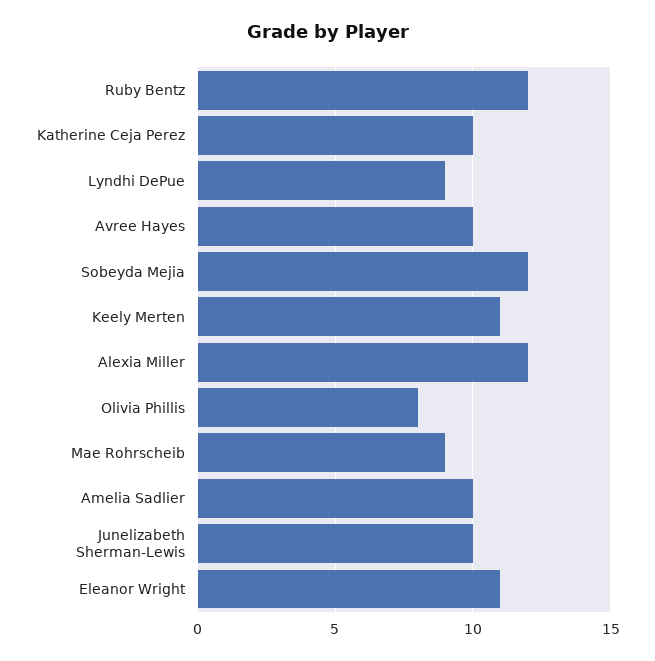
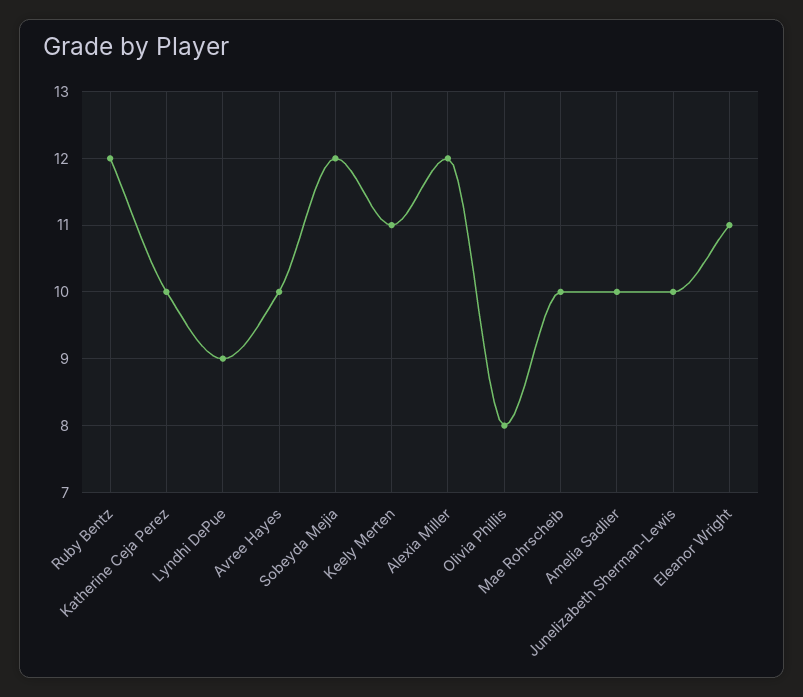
Mae Rohrscheib: 9 -> 10

